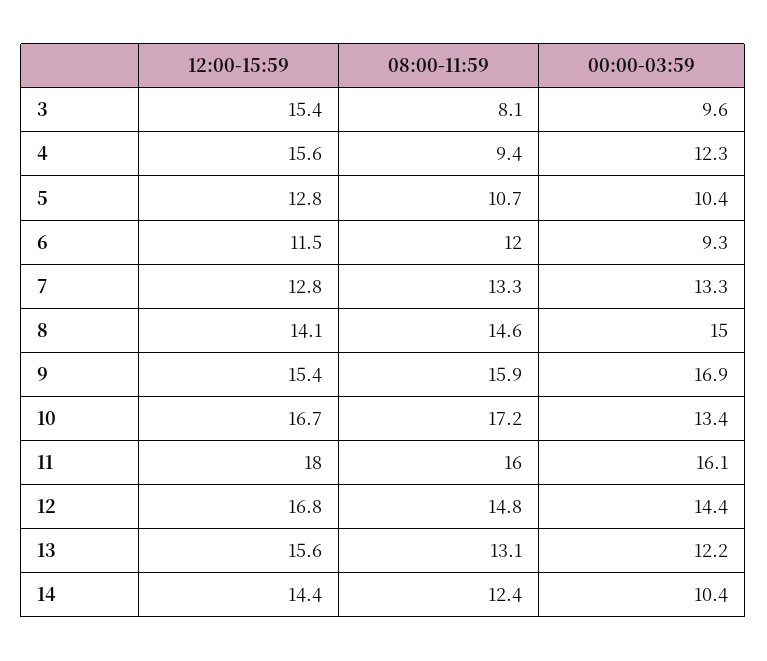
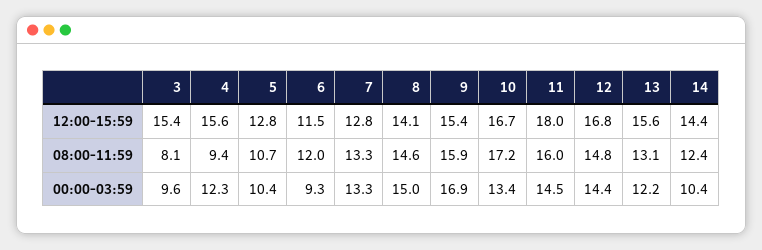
00:00-03:59, 11: 16.1 -> 14.5

